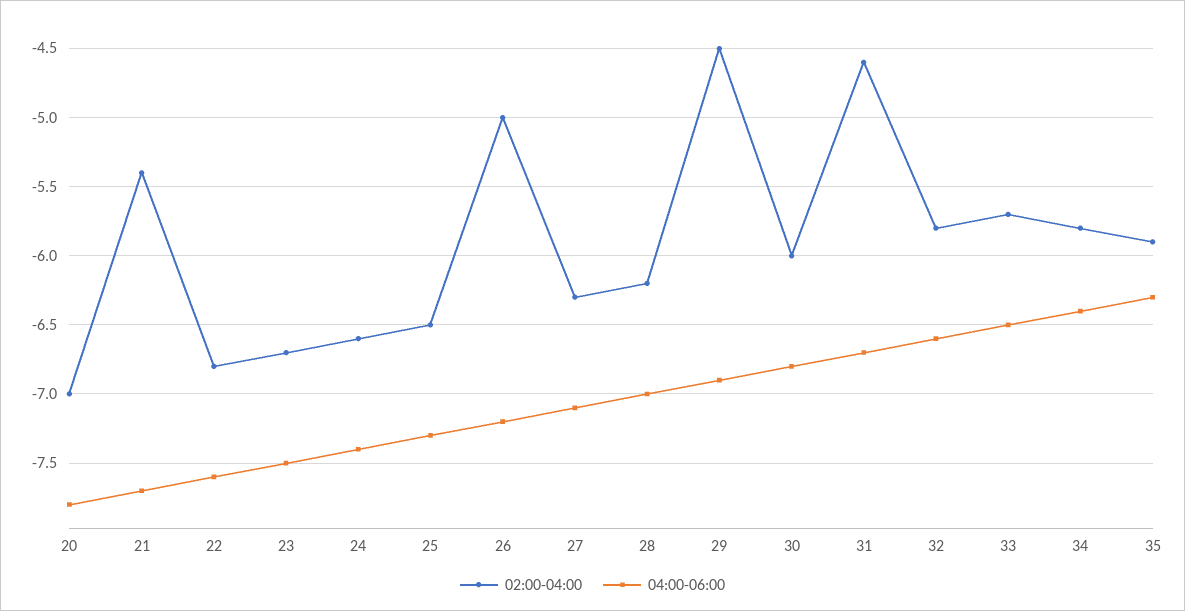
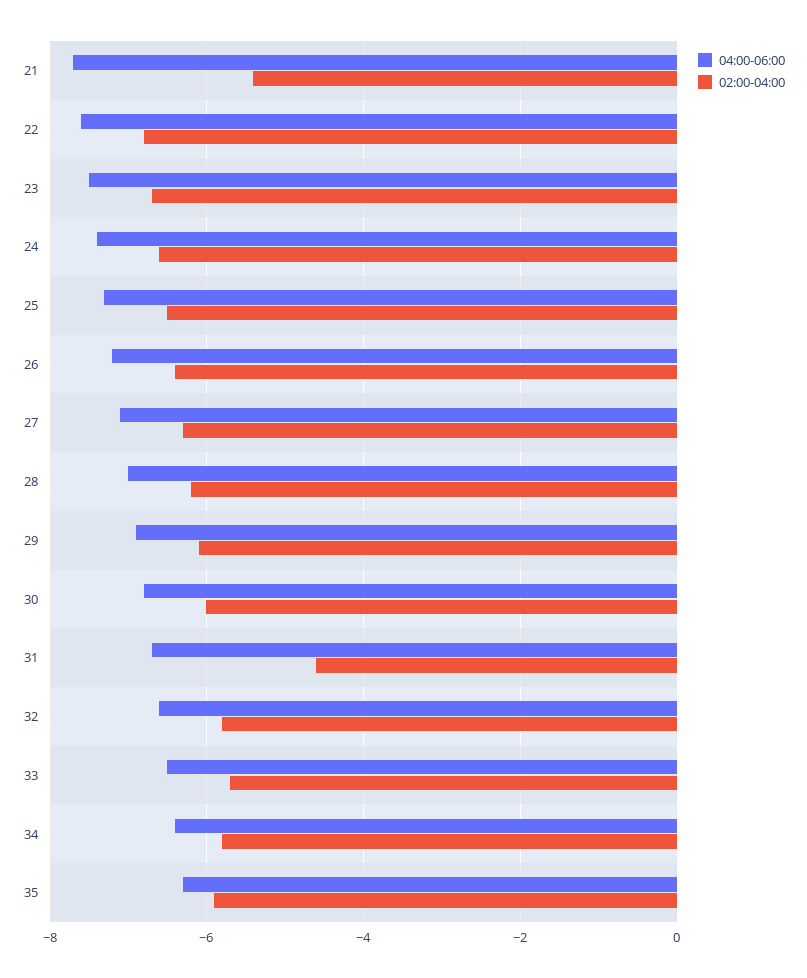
02:00-04:00, 20: -7 -> none
04:00-06:00, 20: -7.8 -> none
02:00-04:00, 26: -5 -> -6.5
02:00-04:00, 29: -4.5 -> -6

